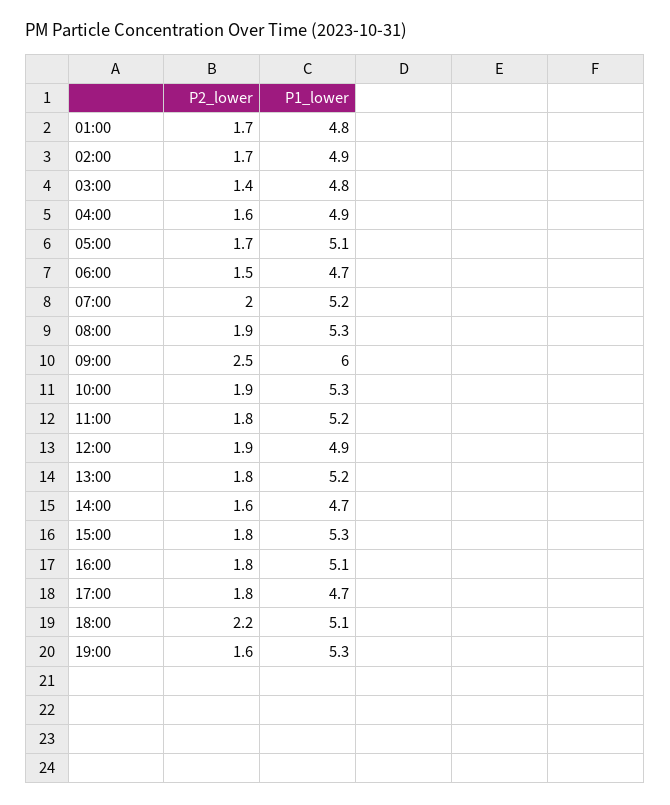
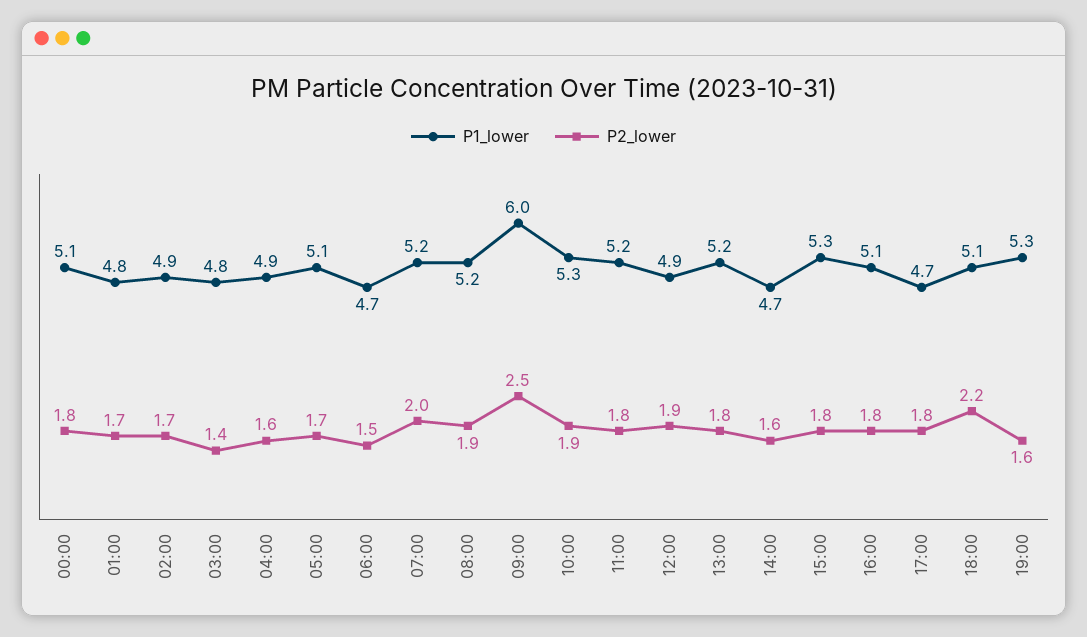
P1_lower, 08:00: 5.3 -> 5.2
P1_lower, 00:00: none -> 5.1
P2_lower, 00:00: none -> 1.8

